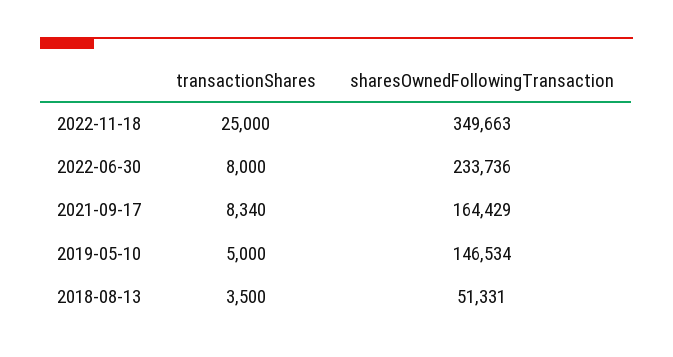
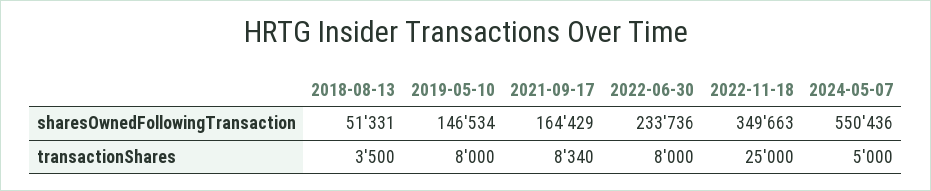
transactionShares, 2019-05-10: 5000 -> 8000
sharesOwnedFollowingTransaction, 2024-05-07: none -> 550436
transactionShares, 2024-05-07: none -> 5000

